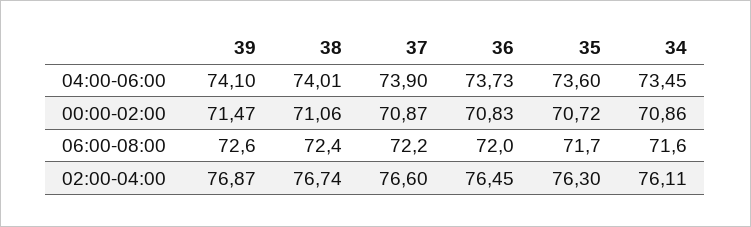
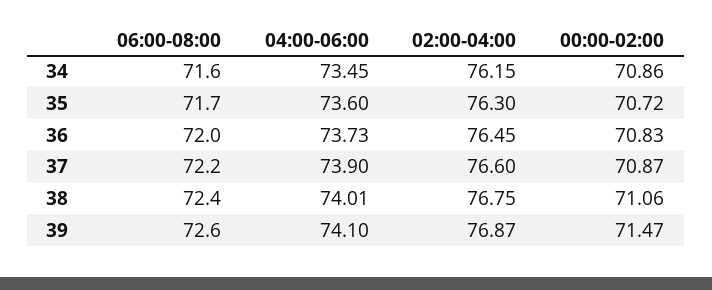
38, 02:00-04:00: 76.74 -> 76.75
34, 02:00-04:00: 76.11 -> 76.15

